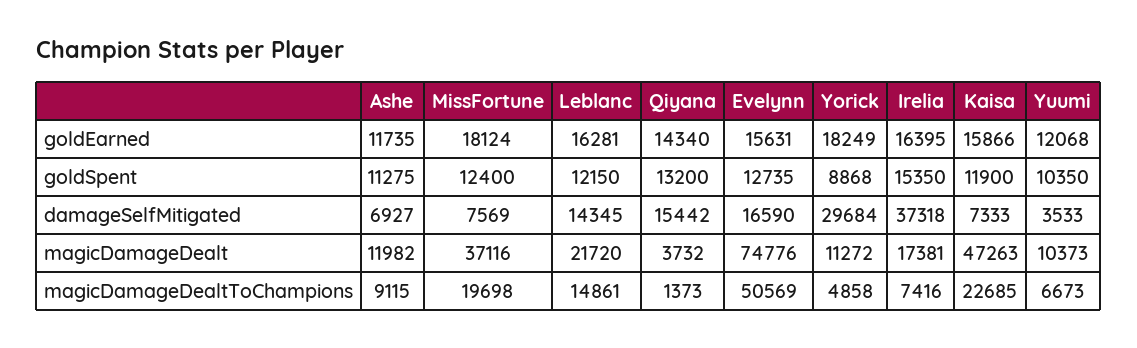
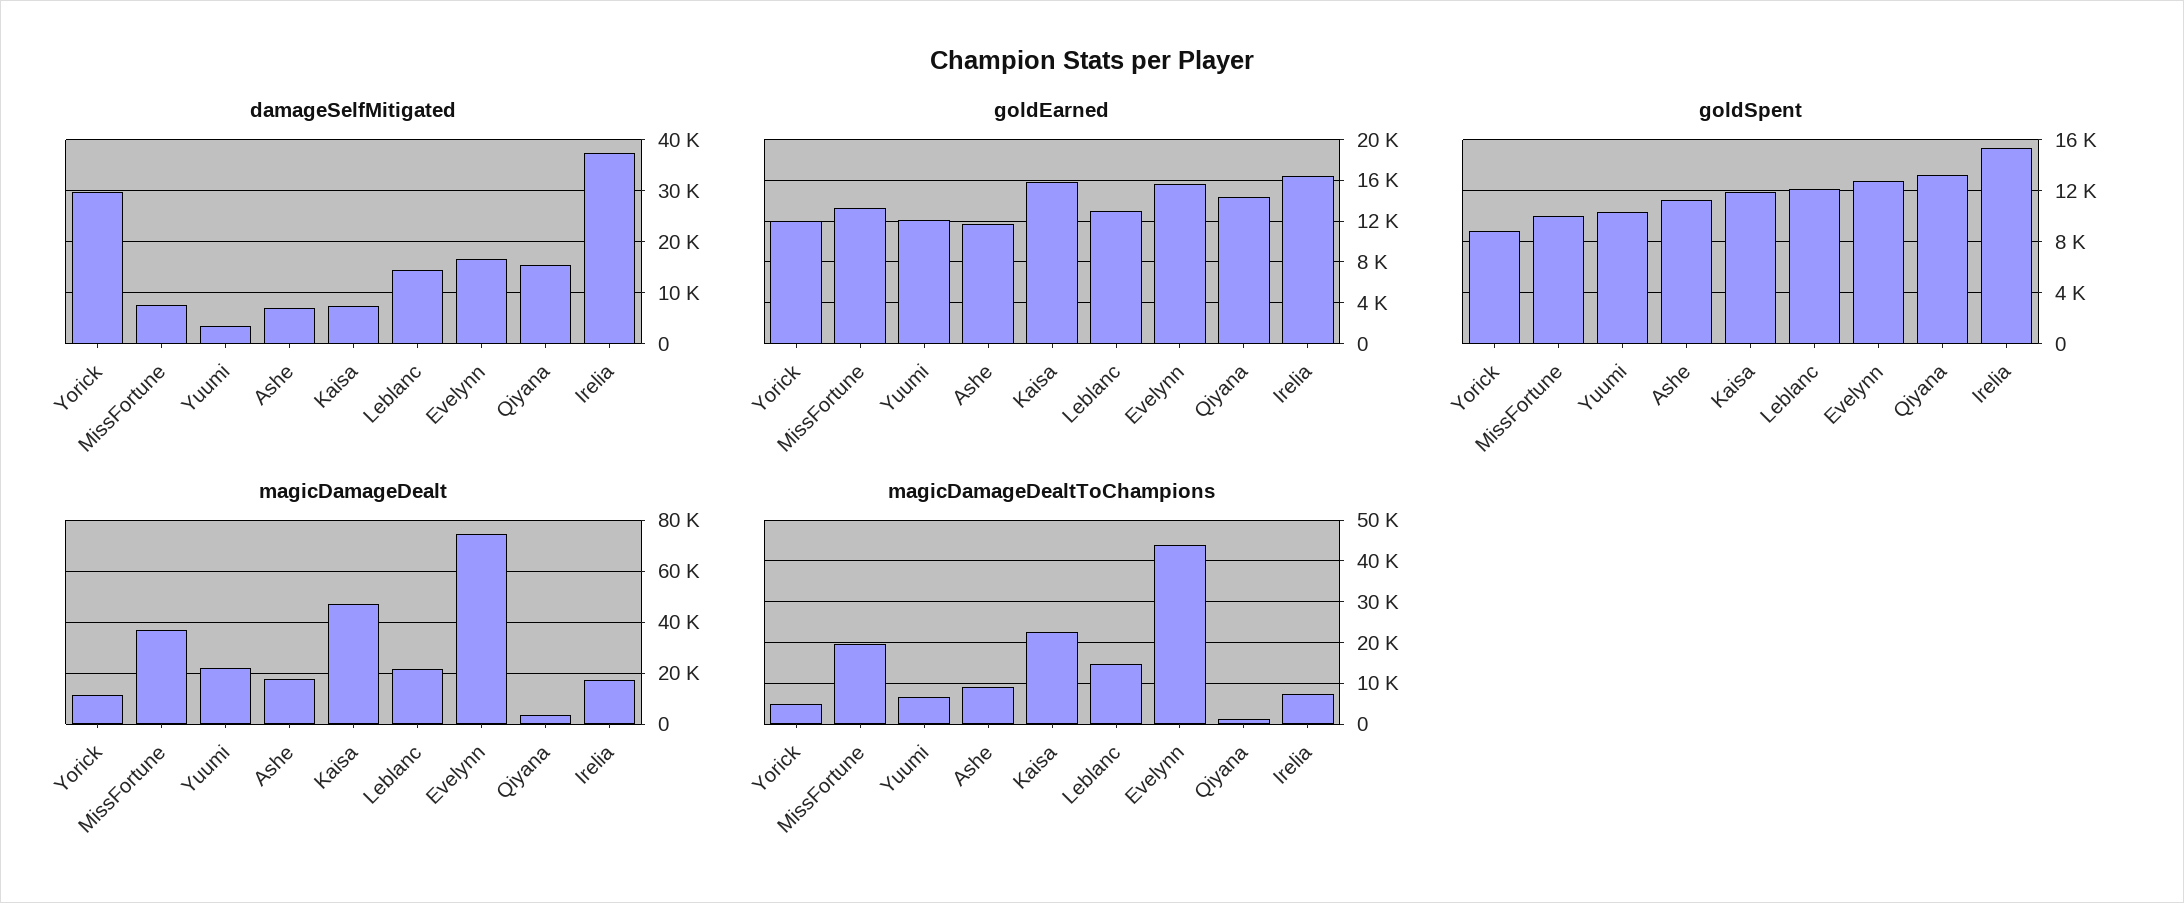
goldEarned, MissFortune: 18124 -> 13000
goldEarned, Leblanc: 16281 -> 13000
goldEarned, Yorick: 18249 -> 12000
goldSpent, MissFortune: 12400 -> 10000
magicDamageDealt, Ashe: 11982 -> 17500
magicDamageDealt, Yuumi: 10373 -> 22500
magicDamageDealtToChampions, Evelynn: 50569 -> 44000

